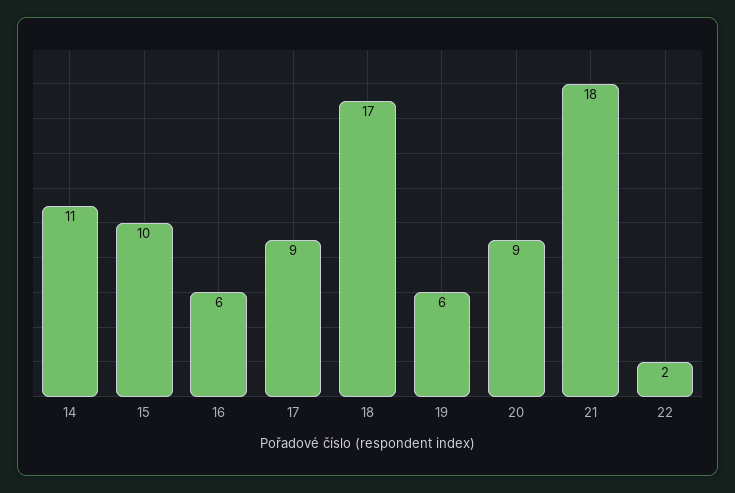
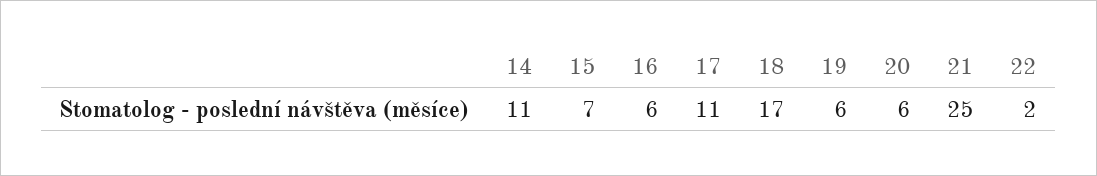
15: 10 -> 7
17: 9 -> 11
20: 9 -> 6
21: 18 -> 25

